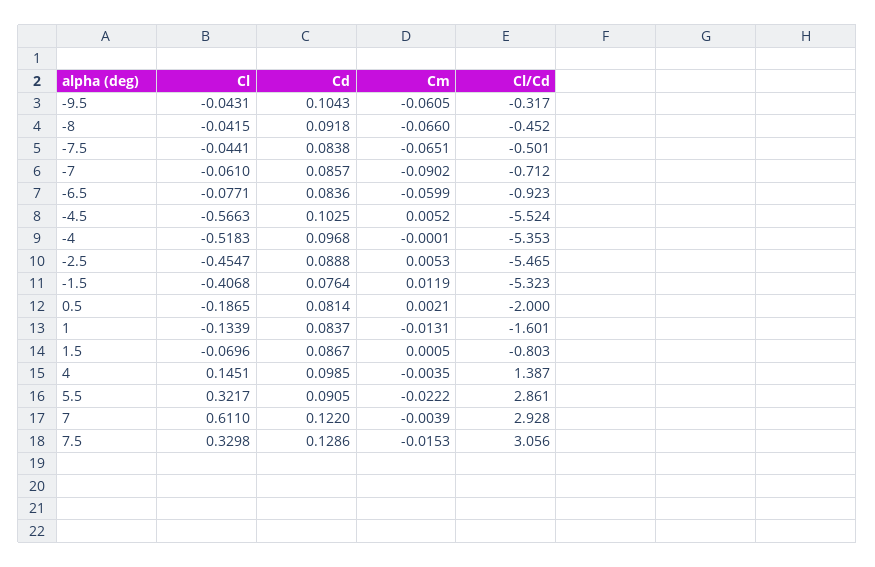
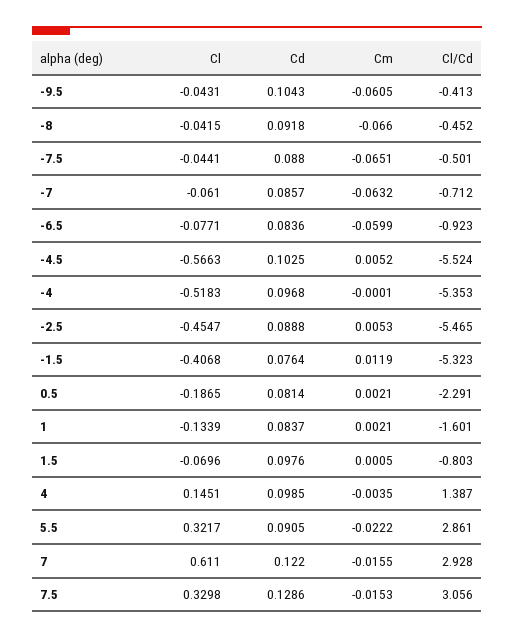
Cl/Cd, -9.5: -0.317 -> -0.413
Cd, -7.5: 0.0838 -> 0.088
Cm, -7: -0.0902 -> -0.0632
Cl/Cd, 0.5: -2 -> -2.291
Cm, 1: -0.0131 -> 0.0021
Cd, 1.5: 0.0867 -> 0.0976
Cm, 7: -0.0039 -> -0.0155

